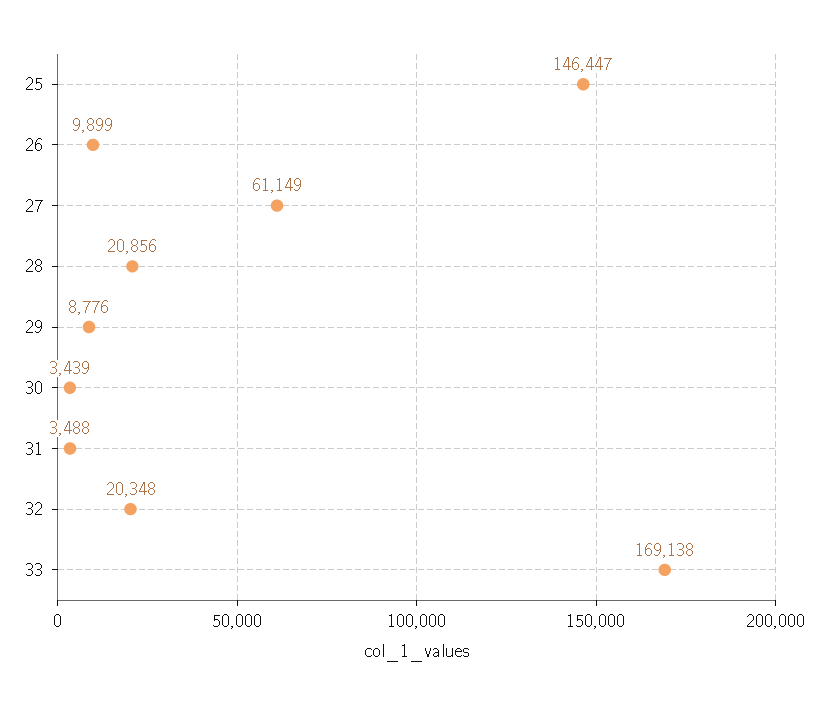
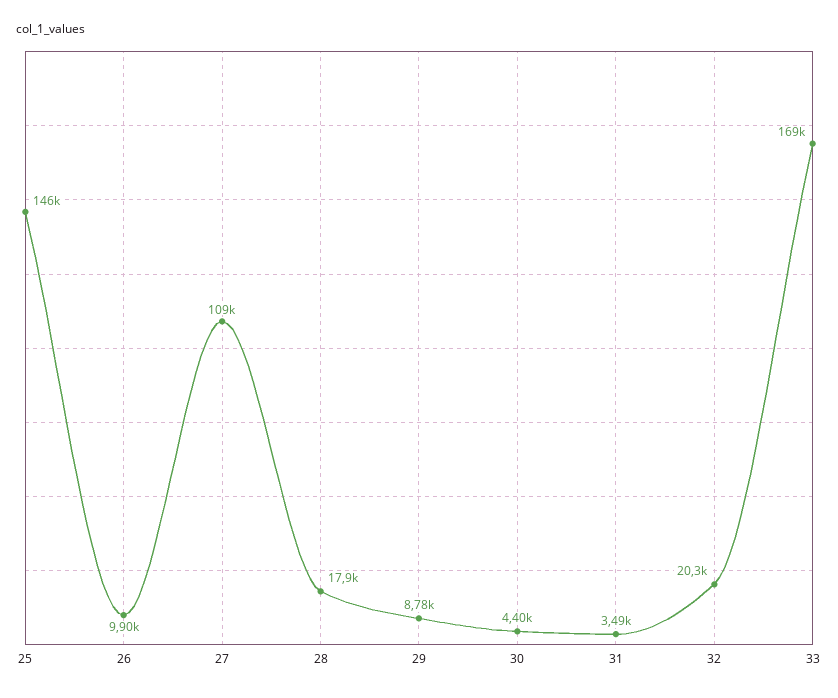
27: 61149 -> 109000
28: 20856 -> 17900
30: 3439 -> 4400

